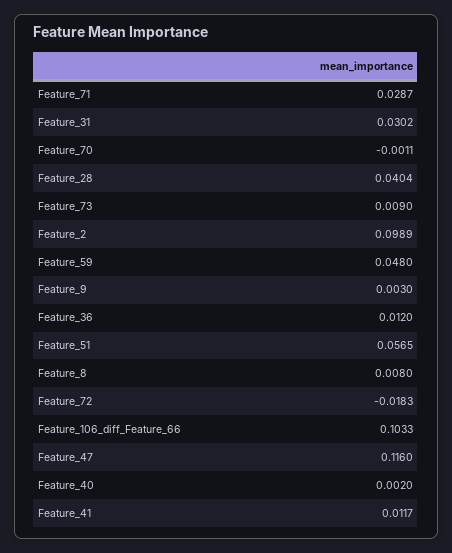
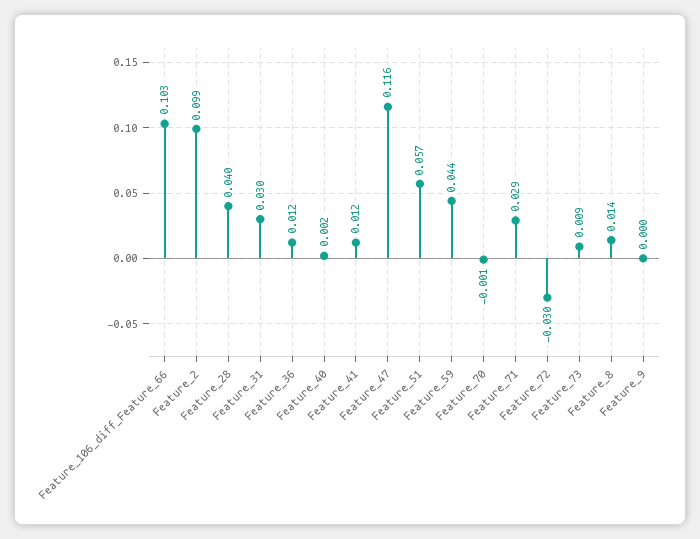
Feature_59: 0.048 -> 0.044
Feature_9: 0.003 -> 0
Feature_8: 0.008 -> 0.014
Feature_72: -0.0183 -> -0.03

